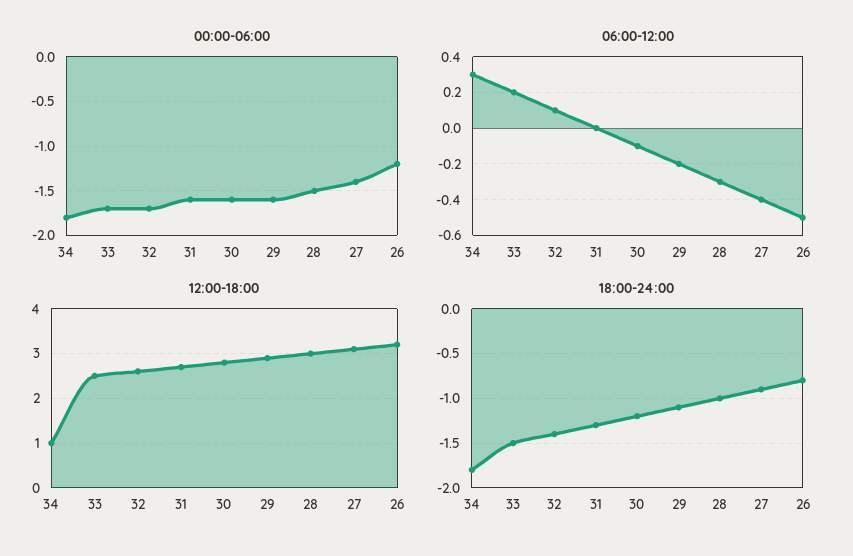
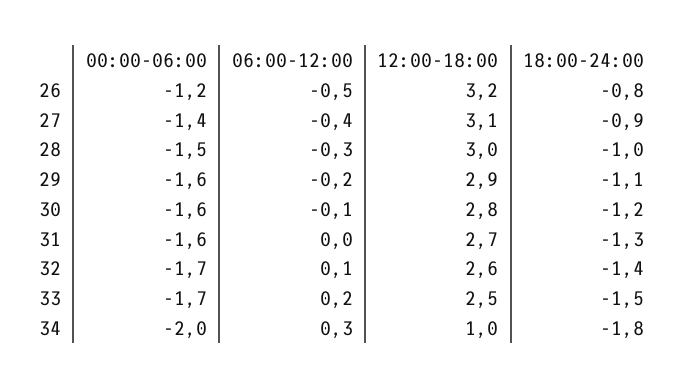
00:00-06:00, 34: -1.8 -> -2

